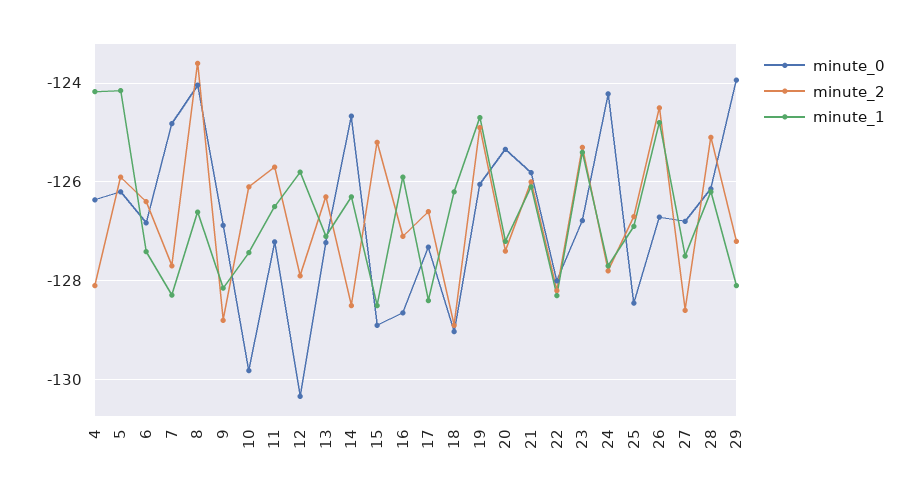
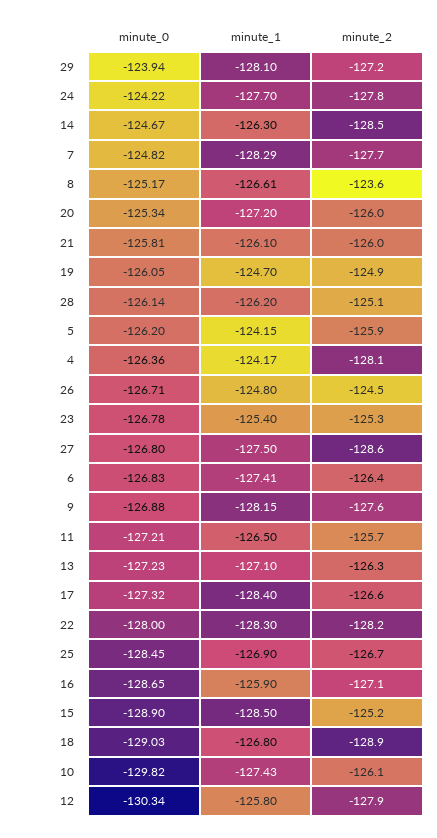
minute_0, 8: -124 -> -125.17
minute_2, 9: -128.8 -> -127.6
minute_1, 18: -126.2 -> -126.8
minute_2, 20: -127.4 -> -126

